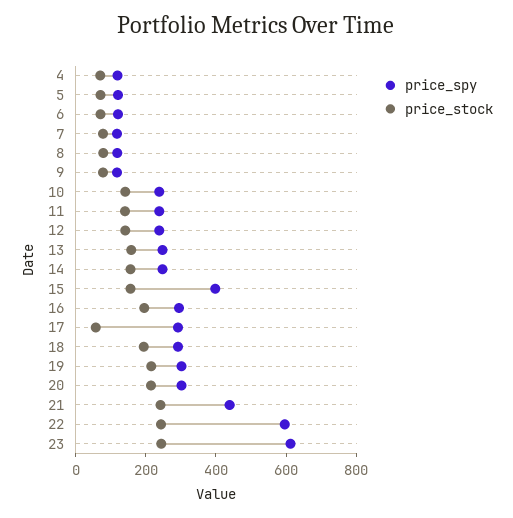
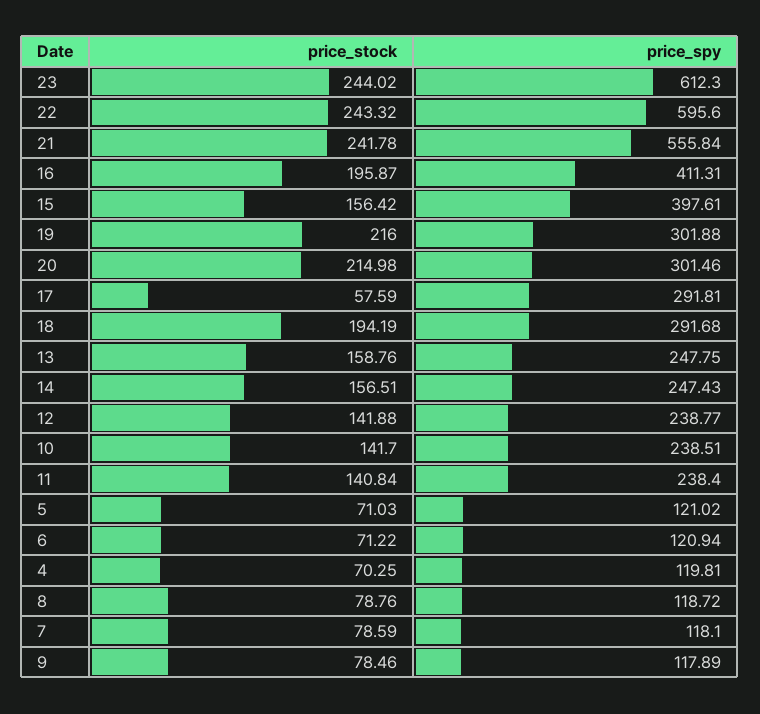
price_spy, 16: 300 -> 411.31
price_spy, 21: 450 -> 555.84

